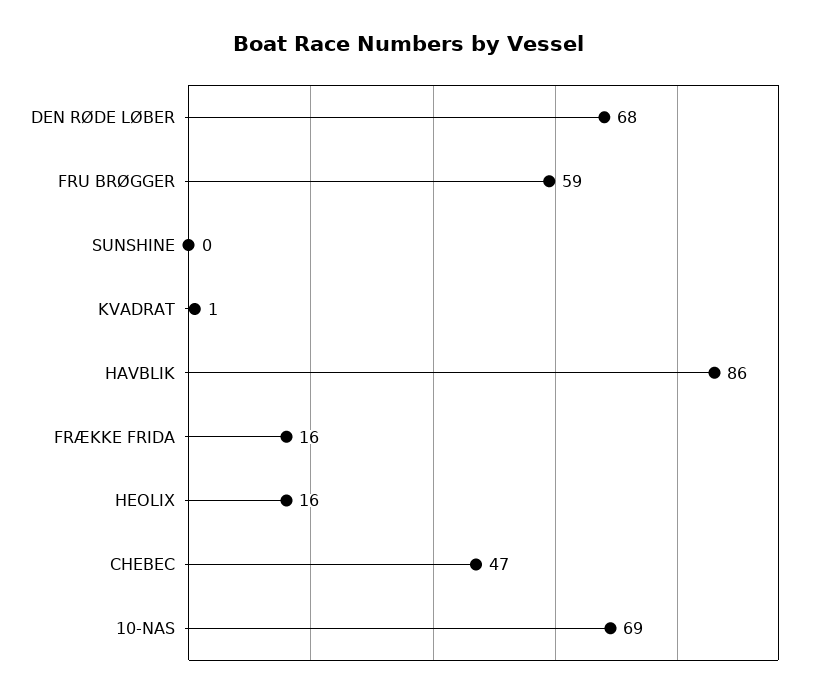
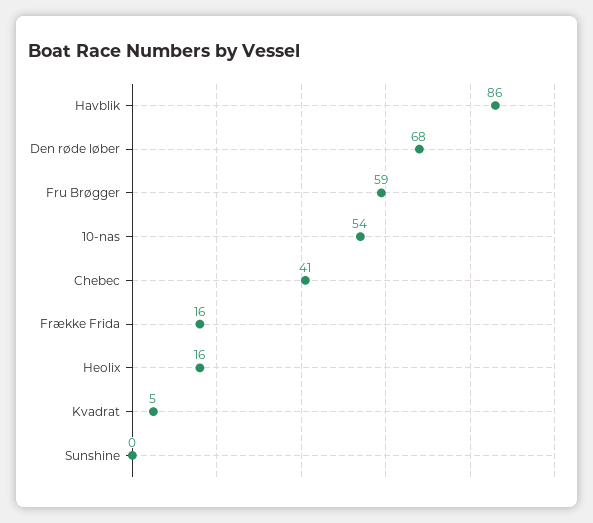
KVADRAT: 1 -> 5
CHEBEC: 47 -> 41
10-NAS: 69 -> 54

